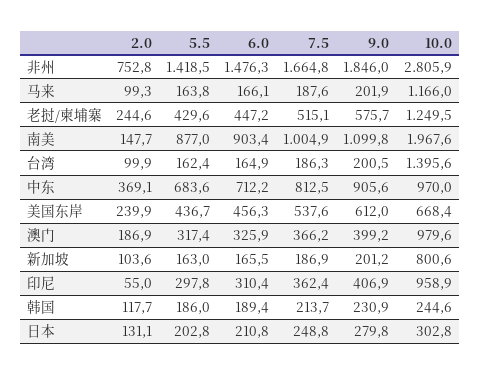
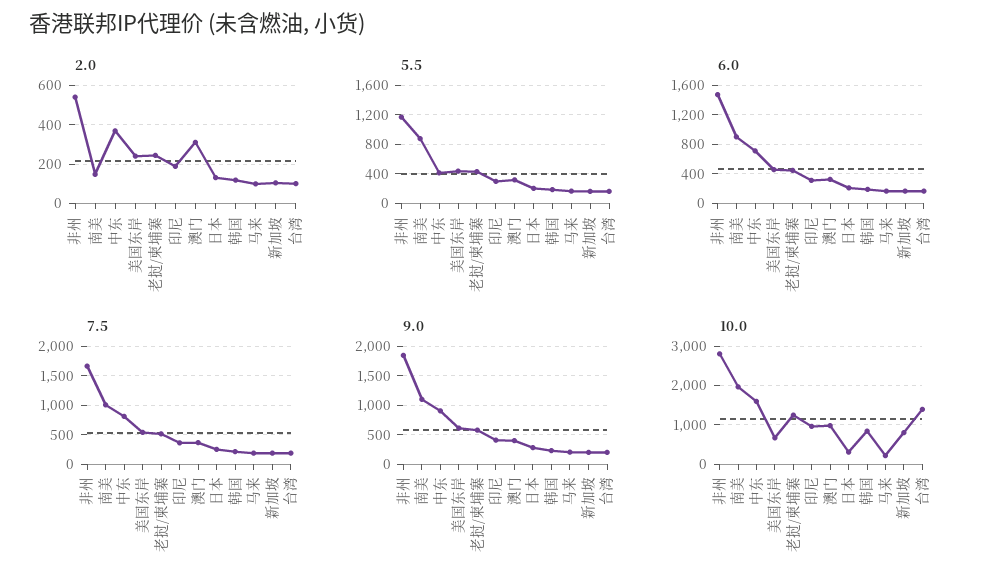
2.0, 非州: 752.8 -> 550
5.5, 非州: 1418.5 -> 1200
10.0, 马来: 1166 -> 200
5.5, 中东: 683.6 -> 400
10.0, 中东: 970 -> 1600
2.0, 澳门: 186.9 -> 300
2.0, 印尼: 55 -> 200
10.0, 韩国: 244.6 -> 800

